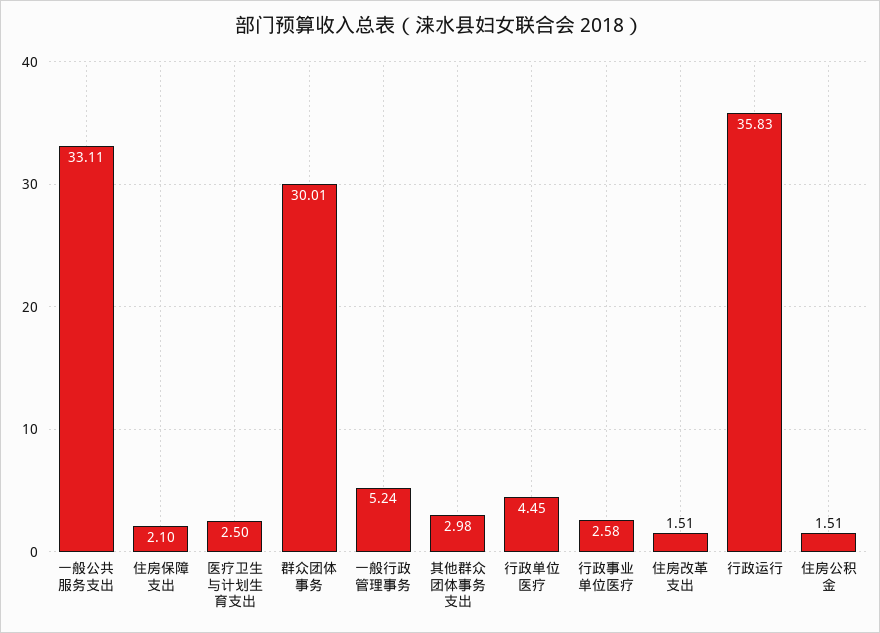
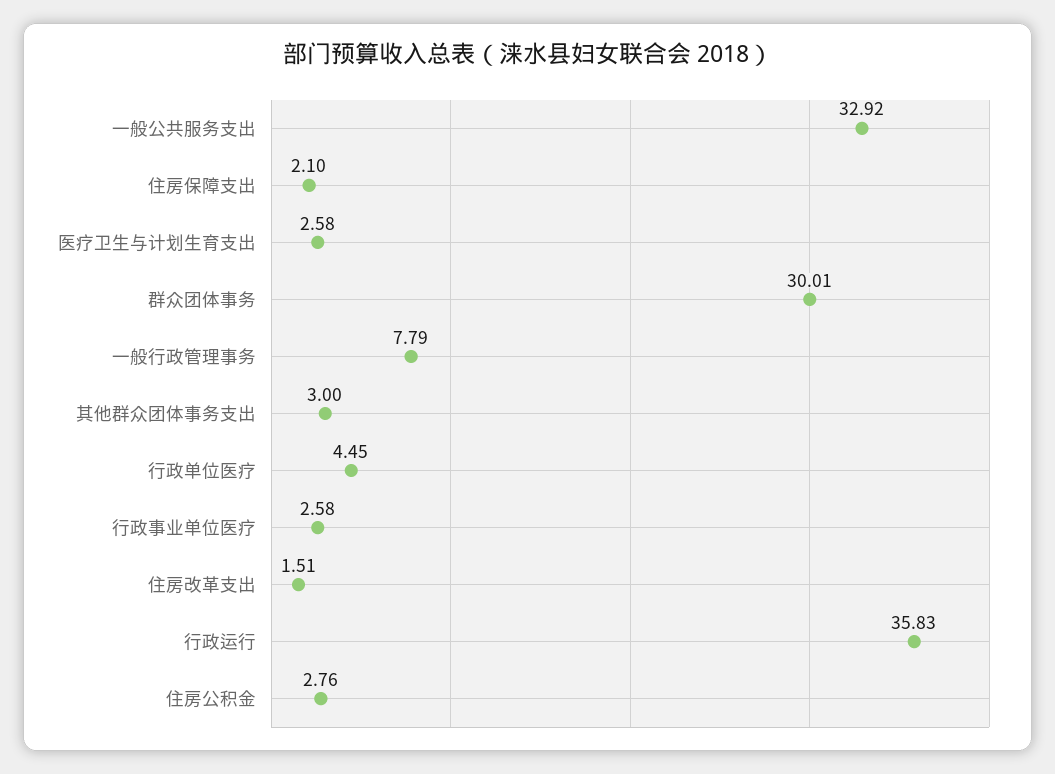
一般公共服务支出: 33.11 -> 32.92
医疗卫生与计划生育支出: 2.5 -> 2.58
一般行政管理事务: 5.24 -> 7.79
其他群众团体事务支出: 2.98 -> 3
住房公积金: 1.51 -> 2.76

